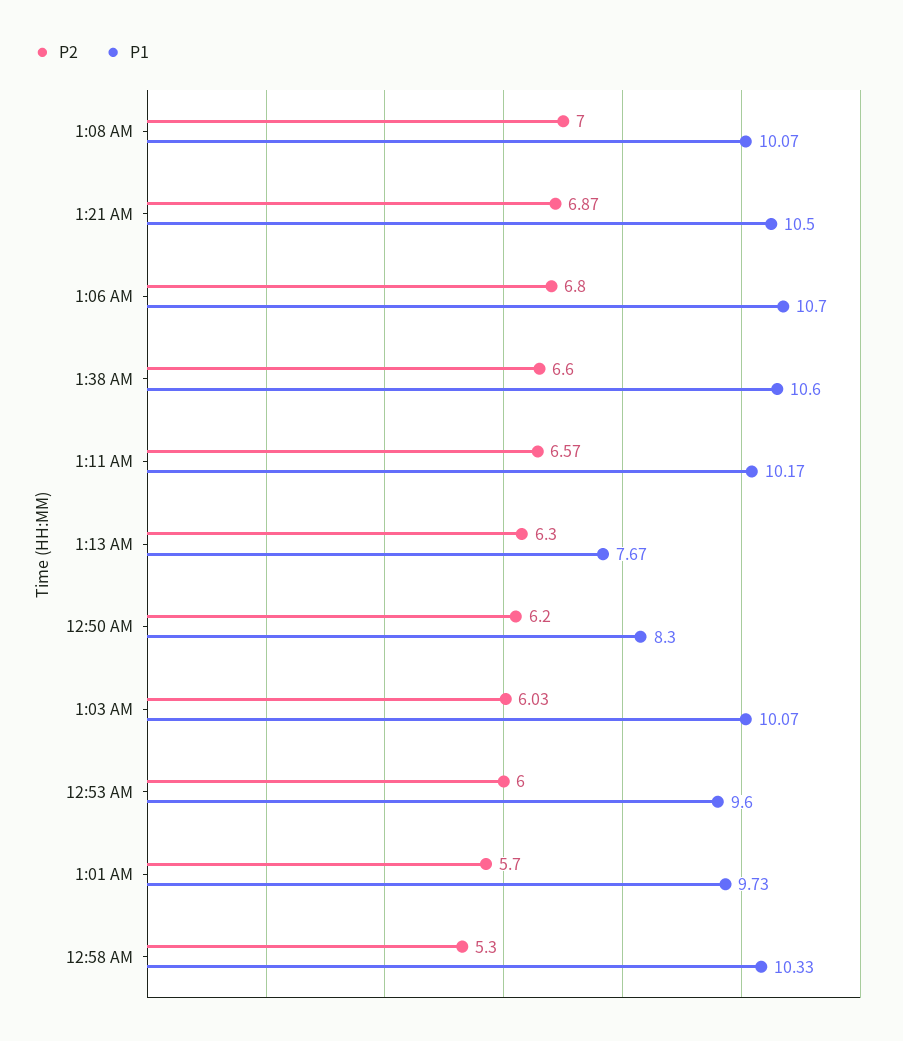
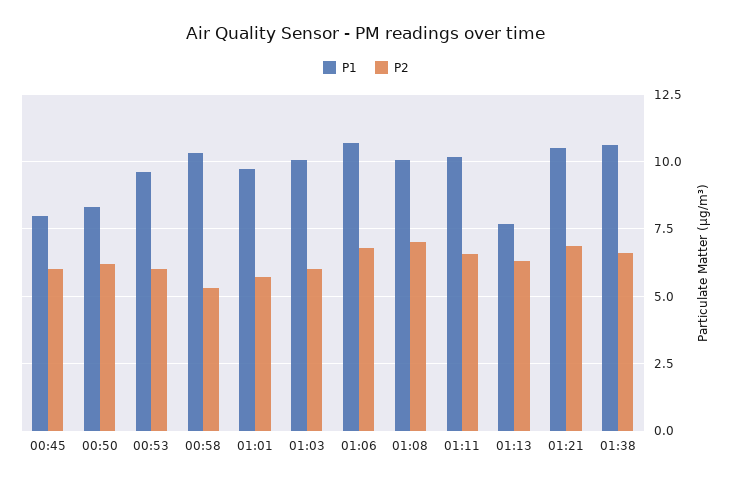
P1, 00:45: none -> 8
P2, 00:45: none -> 6

